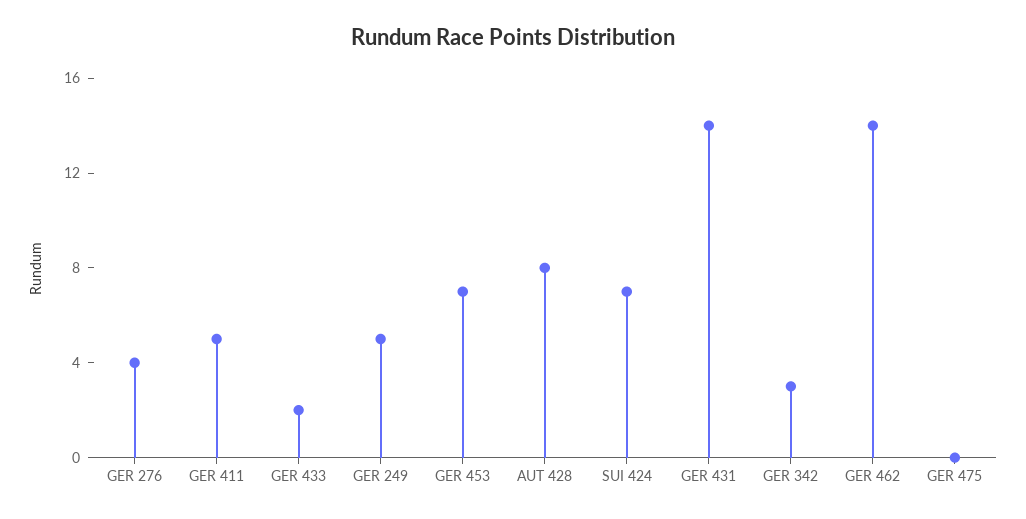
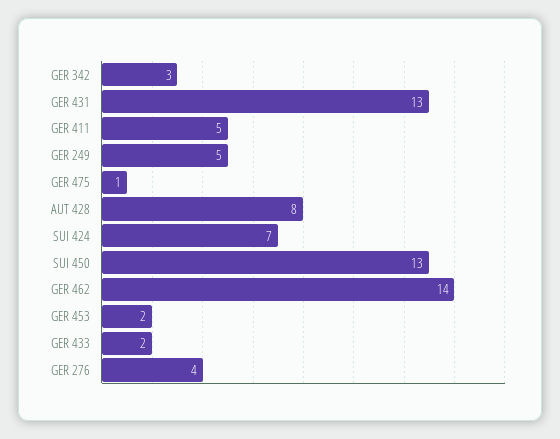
GER 453: 7 -> 2
GER 431: 14 -> 13
GER 475: 0 -> 1
SUI 450: none -> 13

